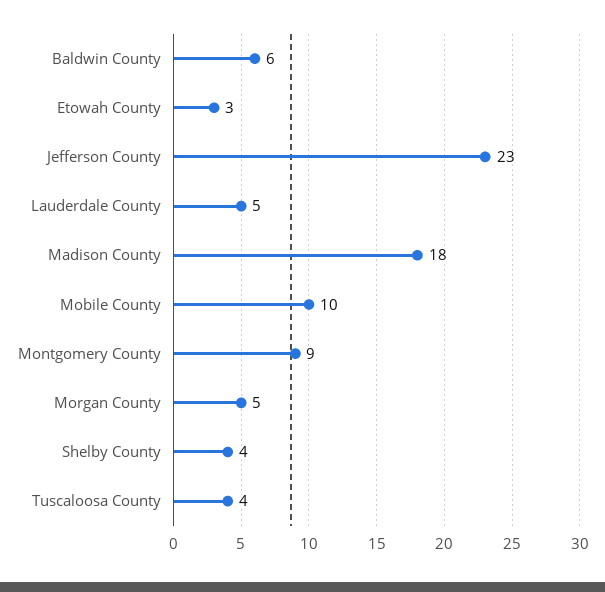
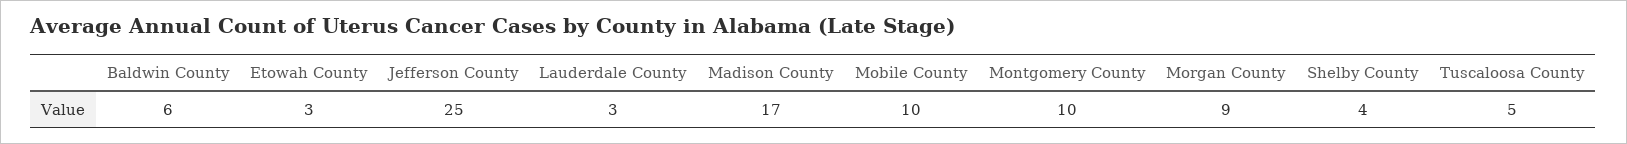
Jefferson County: 23 -> 25
Lauderdale County: 5 -> 3
Madison County: 18 -> 17
Montgomery County: 9 -> 10
Morgan County: 5 -> 9
Tuscaloosa County: 4 -> 5

